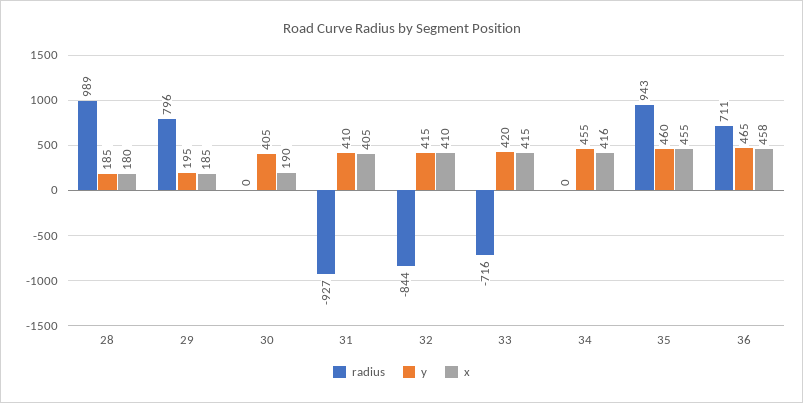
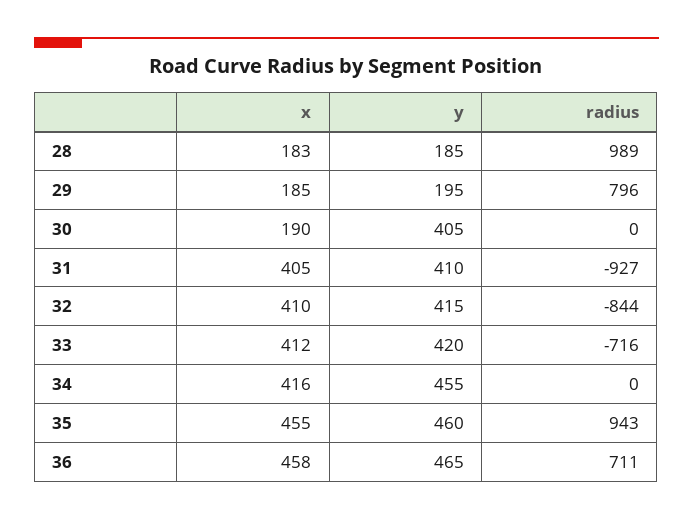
x, 28: 180 -> 183
x, 33: 415 -> 412

